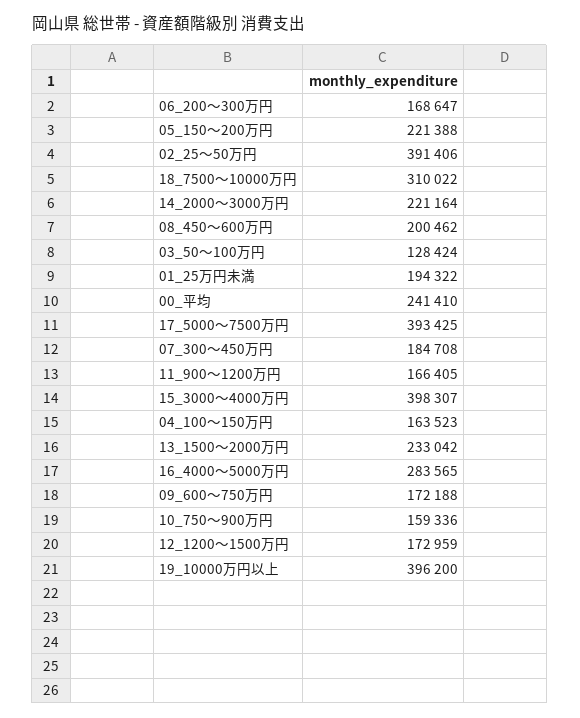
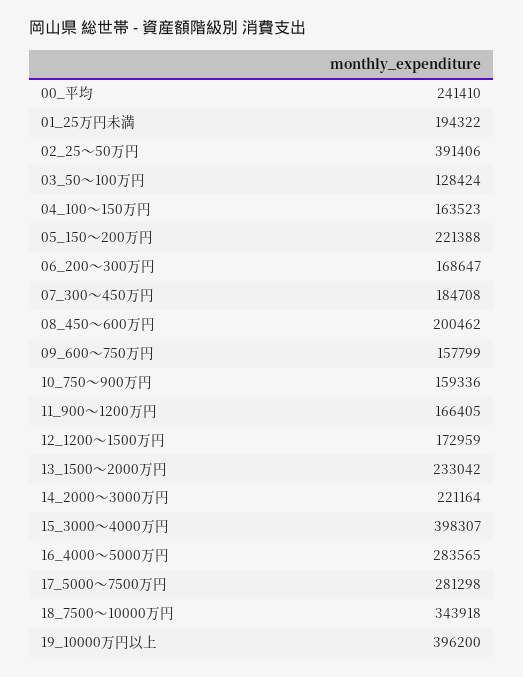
18_7500～10000万円: 310022 -> 343918
17_5000～7500万円: 393425 -> 281298
09_600～750万円: 172188 -> 157799

